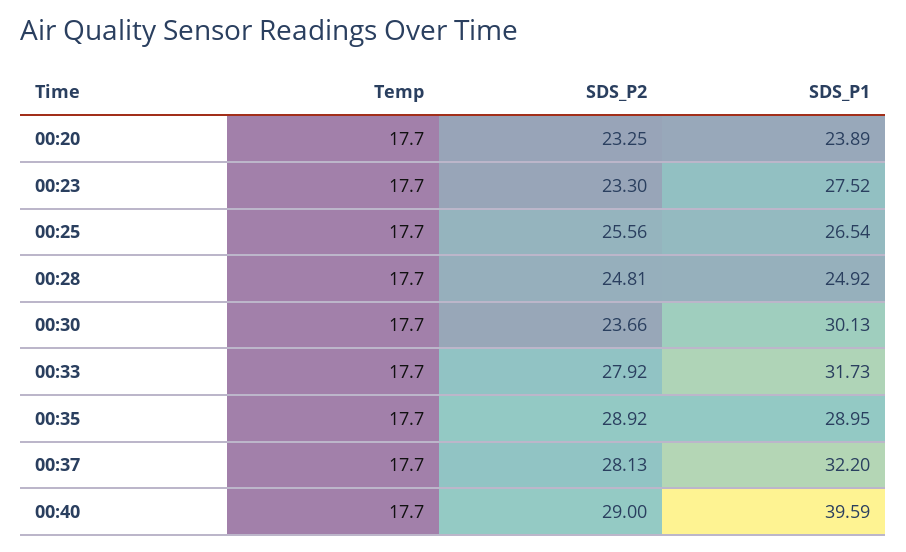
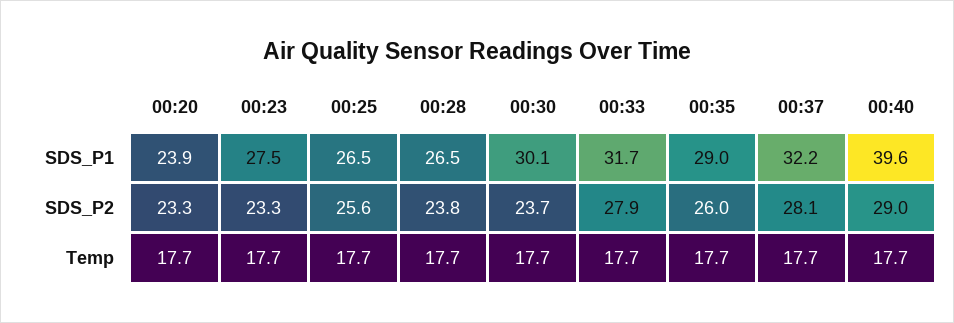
SDS_P2, 00:28: 24.81 -> 23.8
SDS_P1, 00:28: 24.92 -> 26.5
SDS_P2, 00:35: 28.92 -> 26

